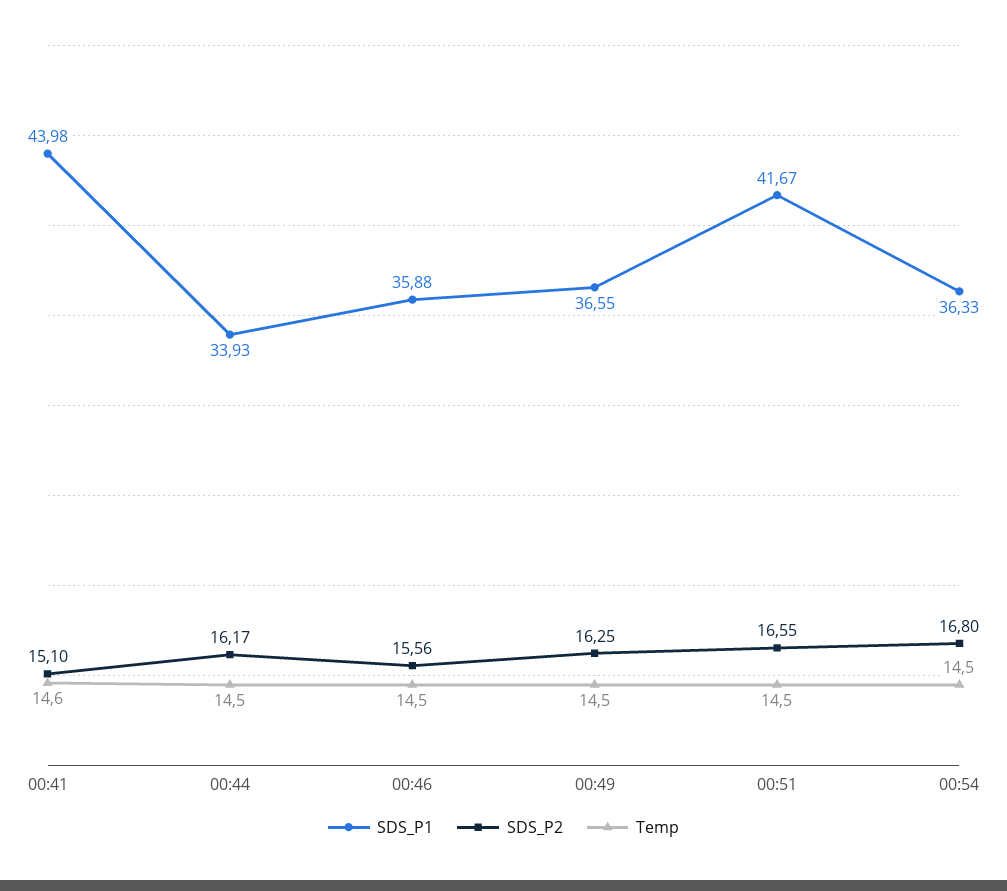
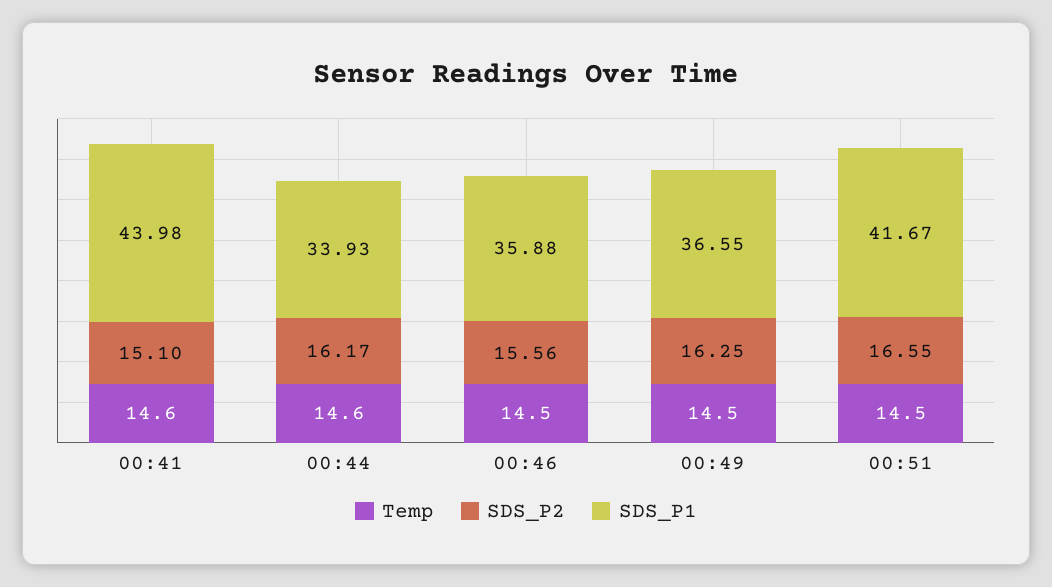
Temp, 00:44: 14.5 -> 14.6
SDS_P1, 00:54: 36.33 -> none
SDS_P2, 00:54: 16.8 -> none
Temp, 00:54: 14.5 -> none

